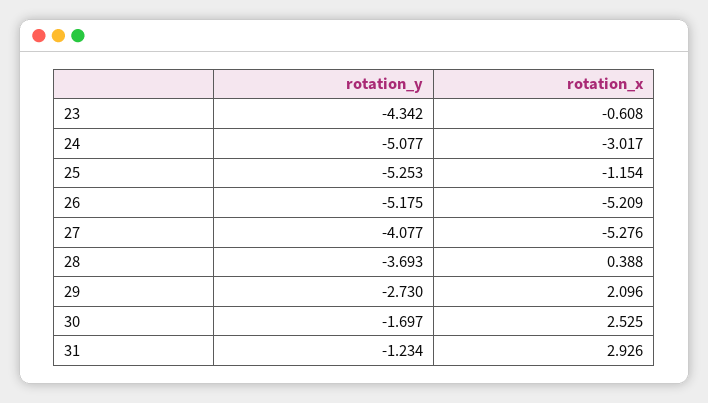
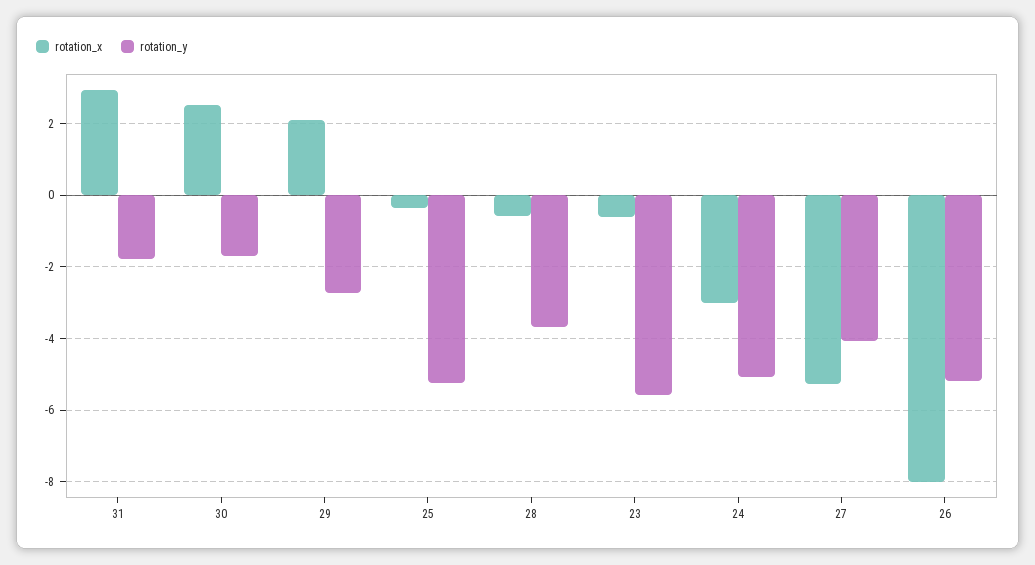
rotation_y, 23: -4.342 -> -5.6
rotation_x, 25: -1.154 -> -0.4
rotation_x, 26: -5.209 -> -8
rotation_x, 28: 0.388 -> -0.6
rotation_y, 31: -1.234 -> -1.8

